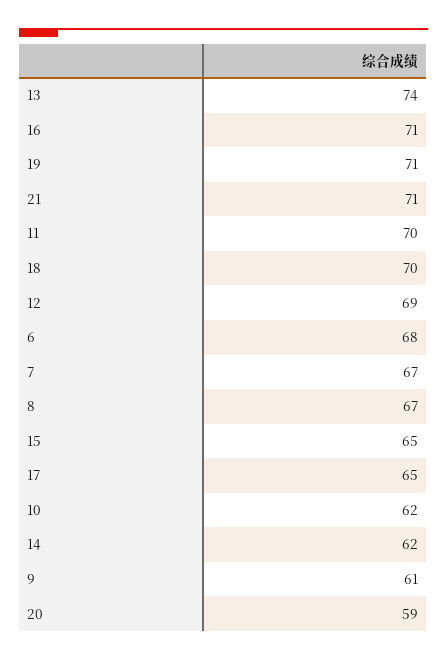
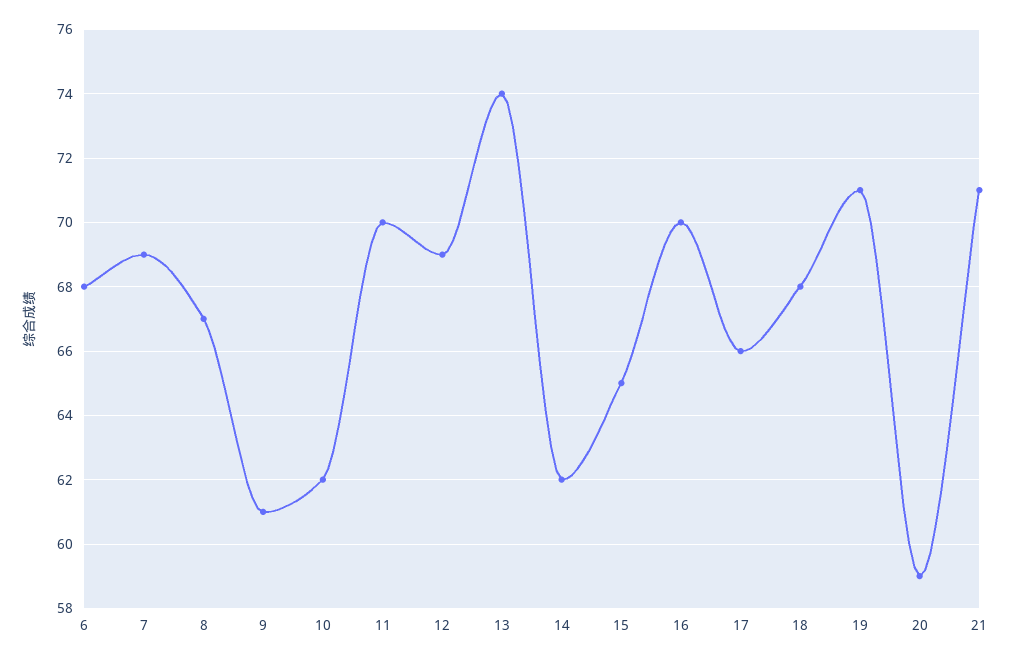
16: 71 -> 70
18: 70 -> 68
7: 67 -> 69
17: 65 -> 66

